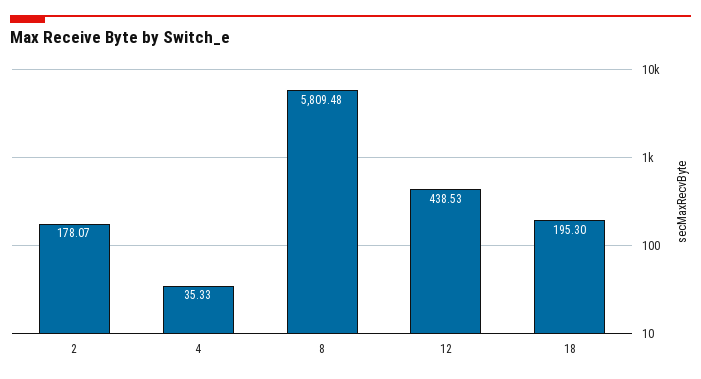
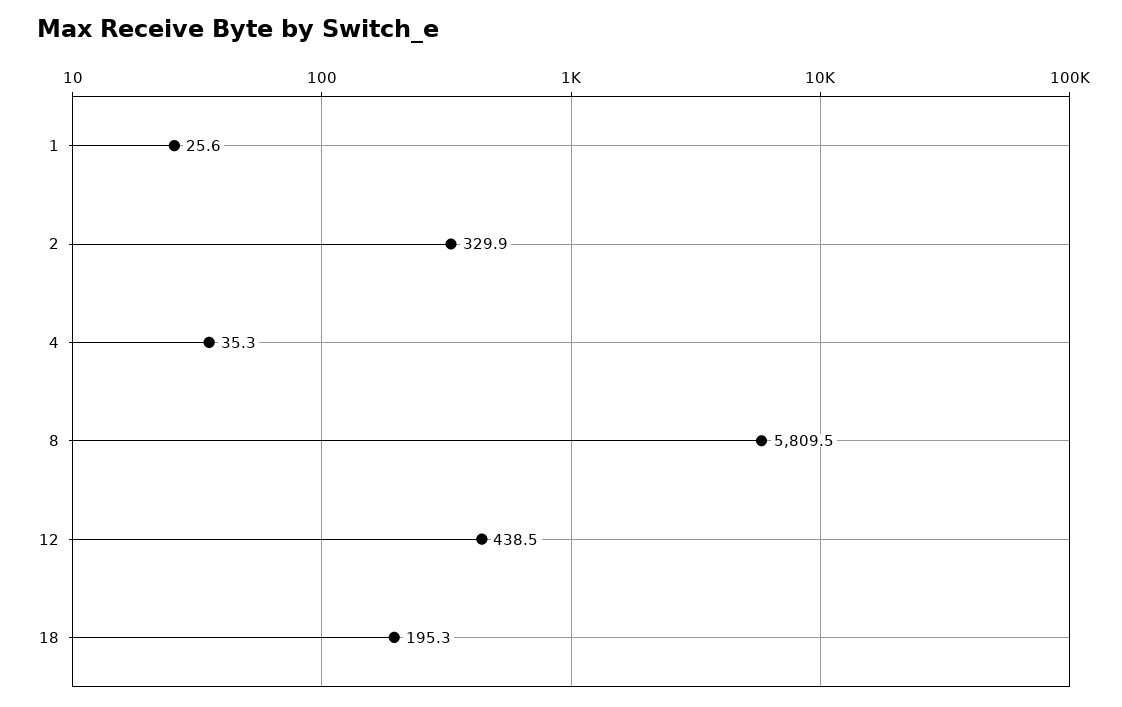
2: 178.07 -> 329.9
1: none -> 25.6

